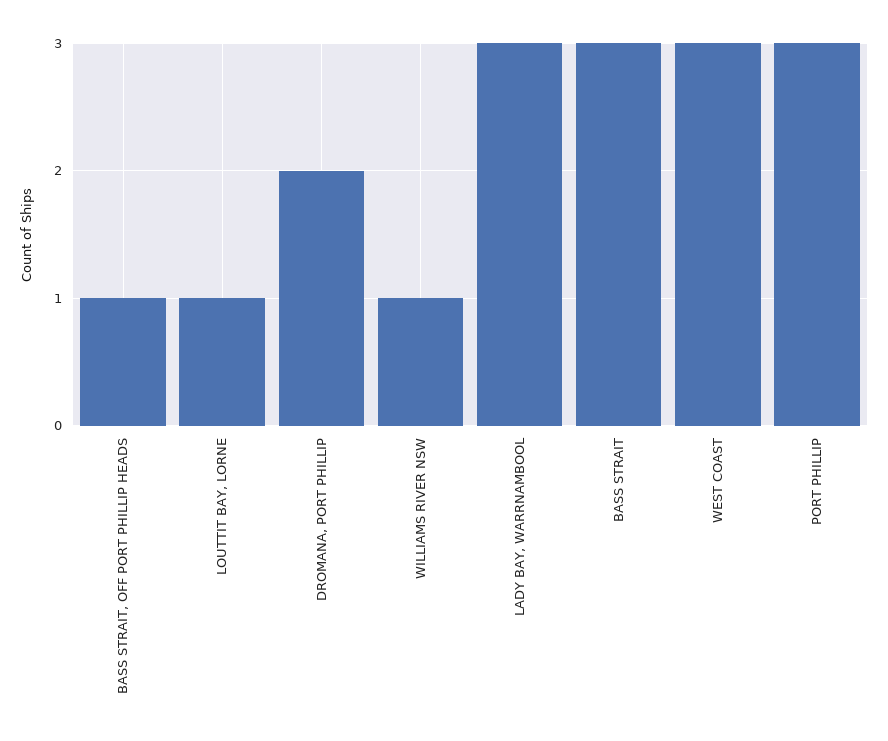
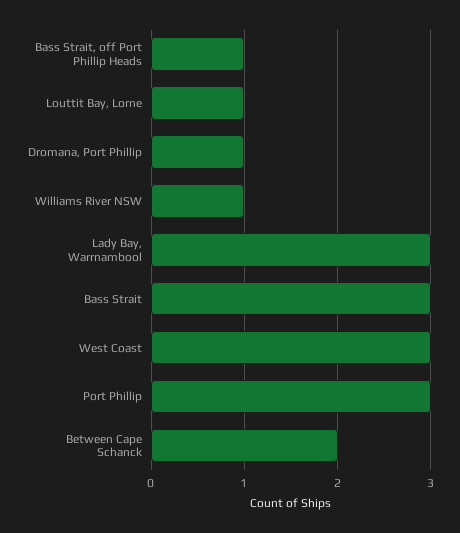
DROMANA, PORT PHILLIP: 2 -> 1
Between Cape Schanck: none -> 2

